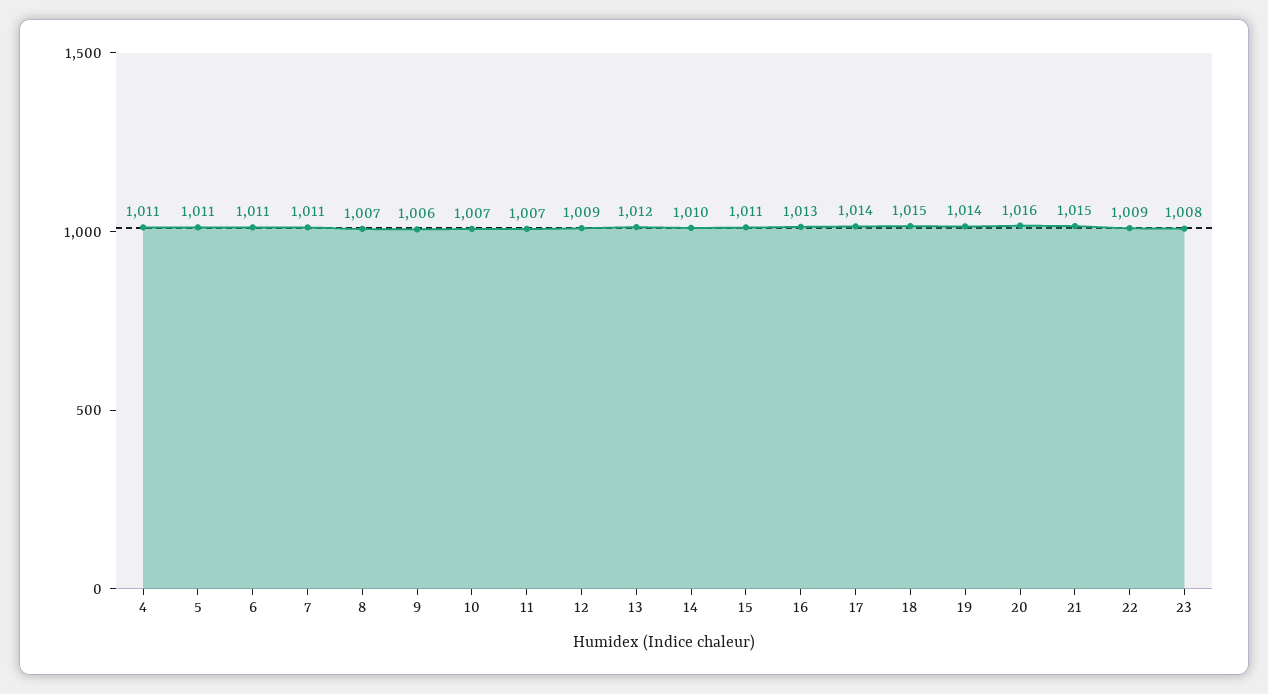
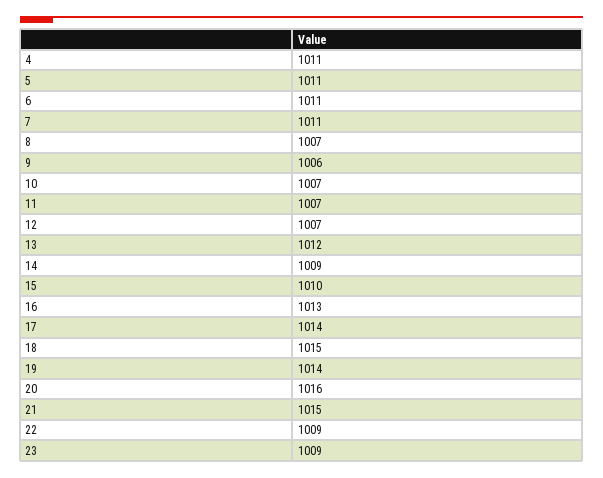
12: 1009 -> 1007
14: 1010 -> 1009
15: 1011 -> 1010
23: 1008 -> 1009

